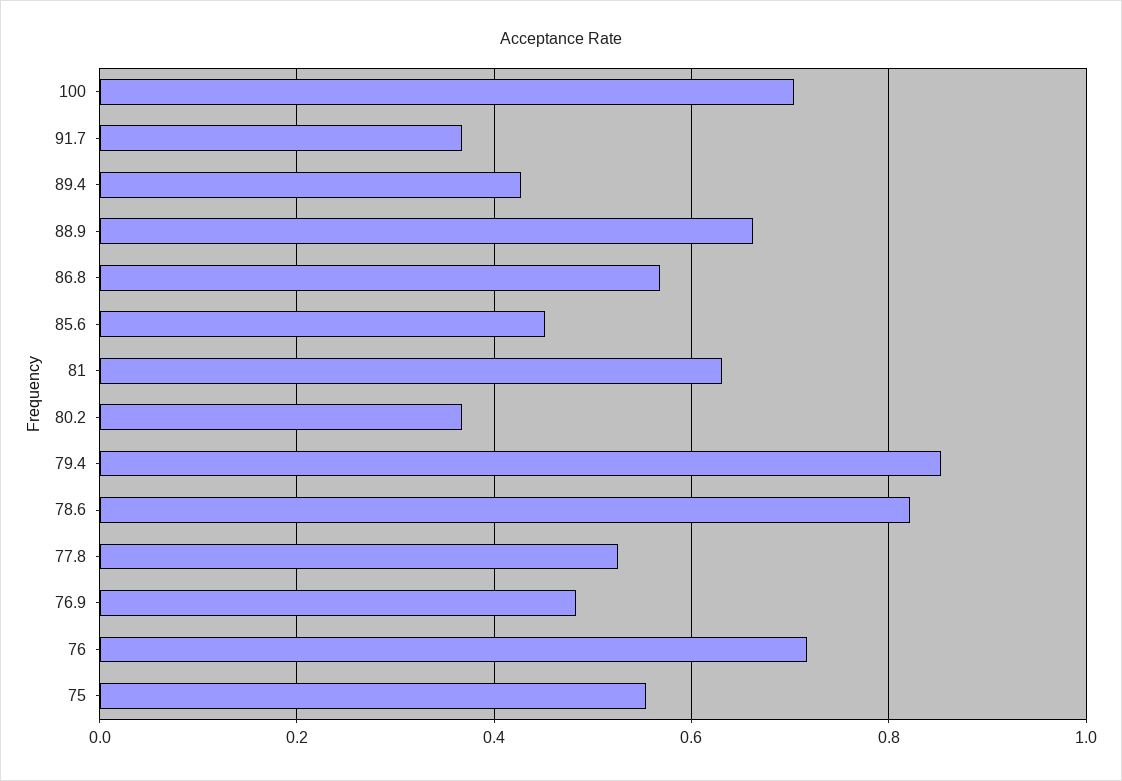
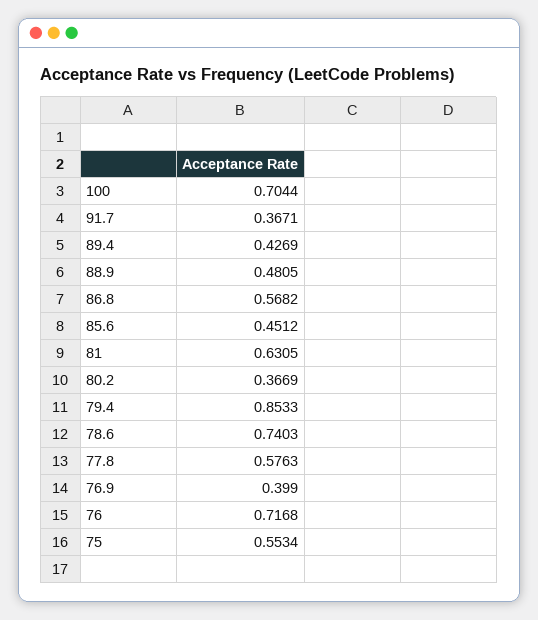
88.9: 0.66 -> 0.4805
78.6: 0.82 -> 0.7403
77.8: 0.52 -> 0.5763
76.9: 0.48 -> 0.399

